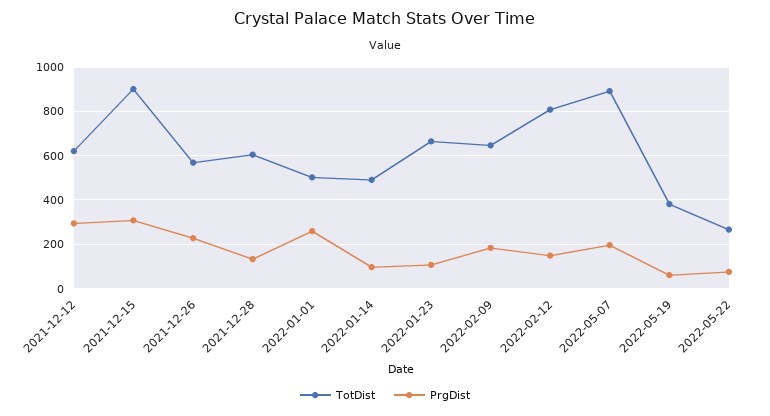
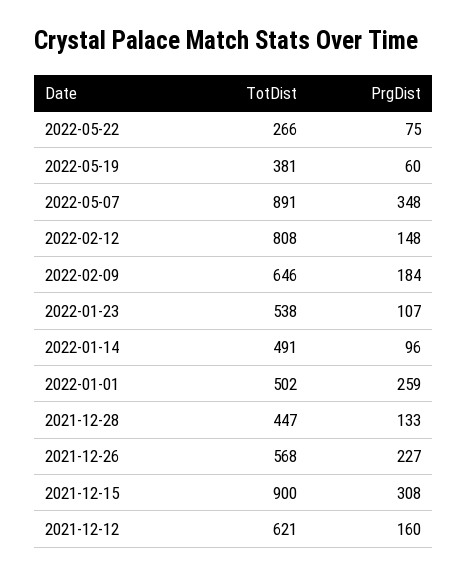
PrgDist, 2021-12-12: 300 -> 160
TotDist, 2021-12-28: 600 -> 447
TotDist, 2022-01-23: 650 -> 538
PrgDist, 2022-05-07: 200 -> 348

